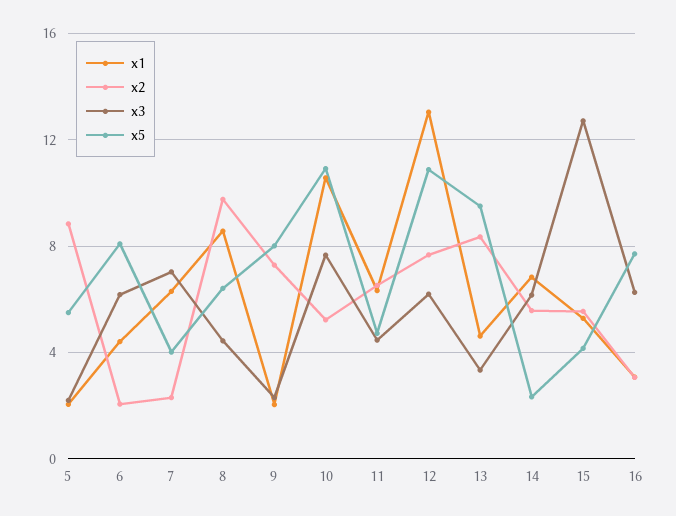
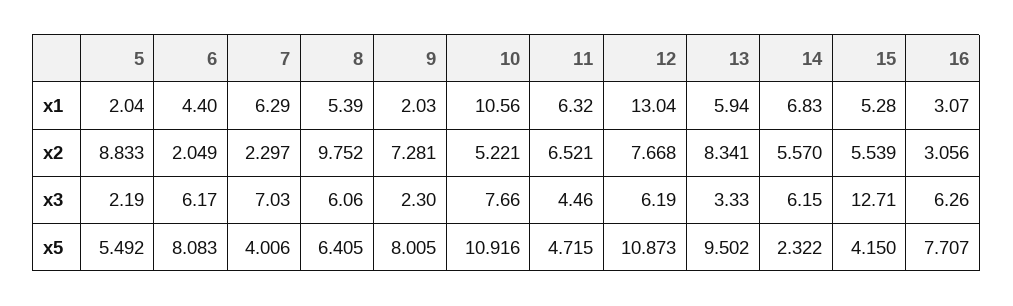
x1, 8: 8.5 -> 5.39
x3, 8: 4.5 -> 6.06
x1, 13: 4.5 -> 5.94

